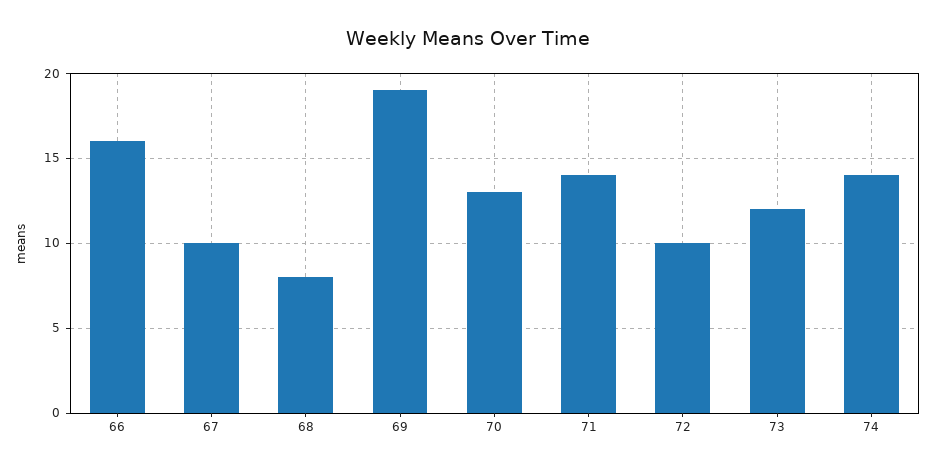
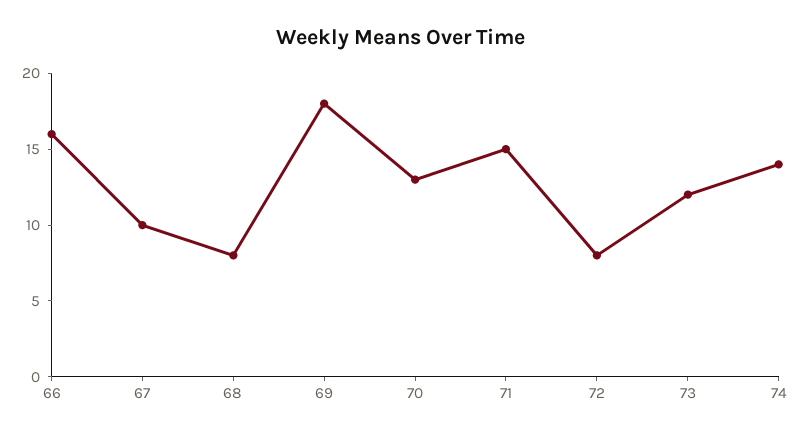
69: 19 -> 18
71: 14 -> 15
72: 10 -> 8

